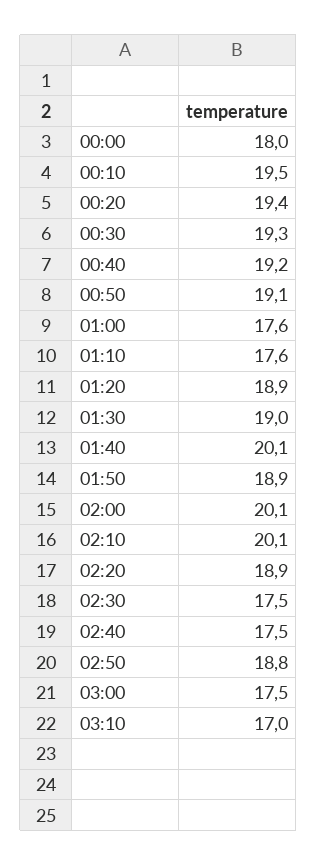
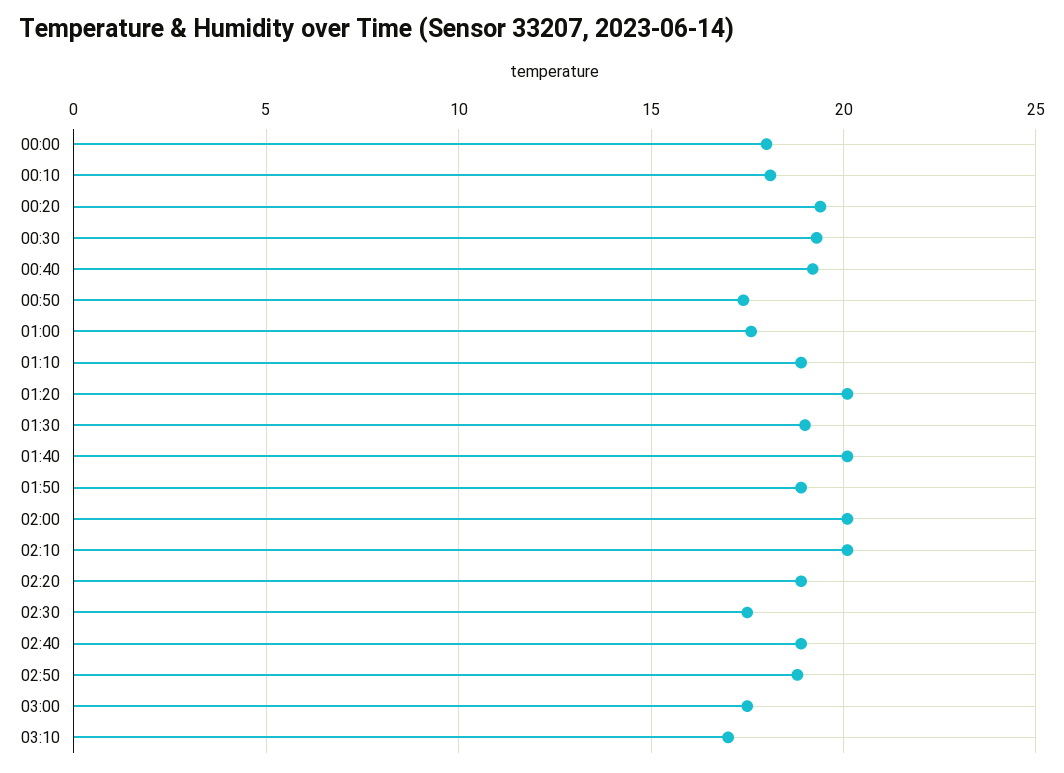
00:10: 19.5 -> 18
00:50: 19.1 -> 17.5
01:10: 17.6 -> 19
01:20: 18.9 -> 20
02:40: 17.5 -> 19

